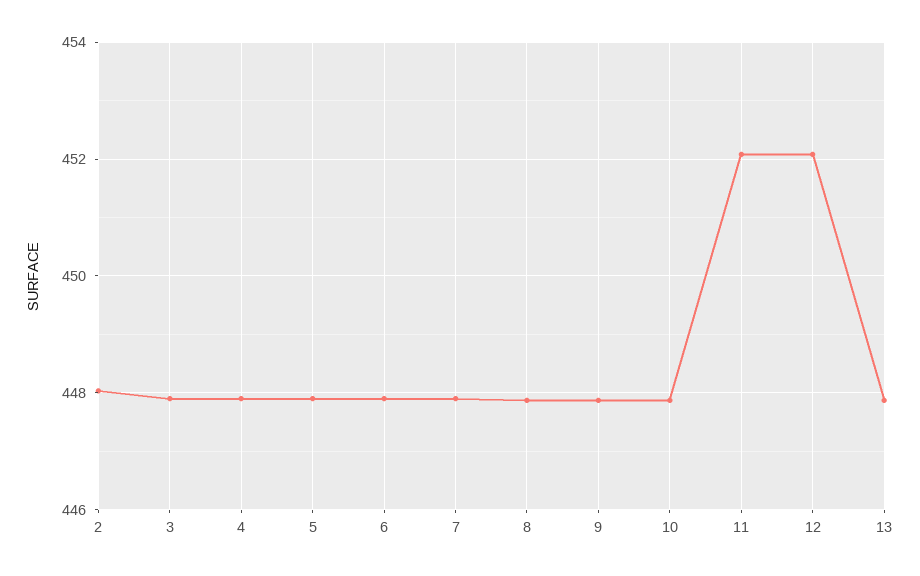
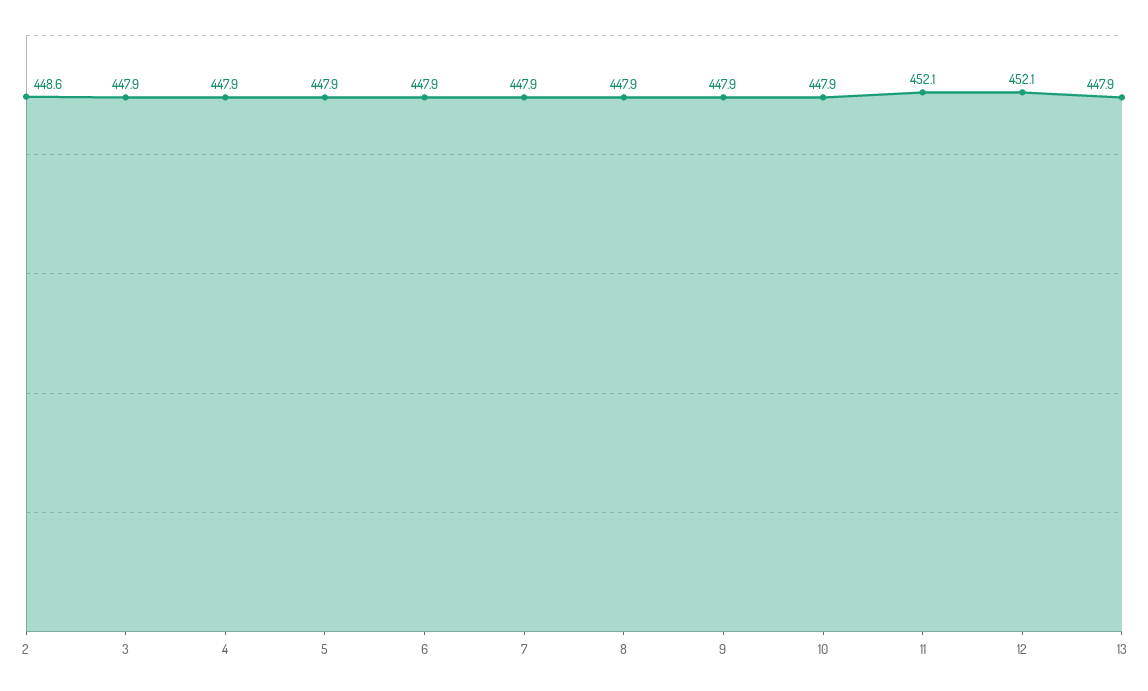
2: 448 -> 448.6

